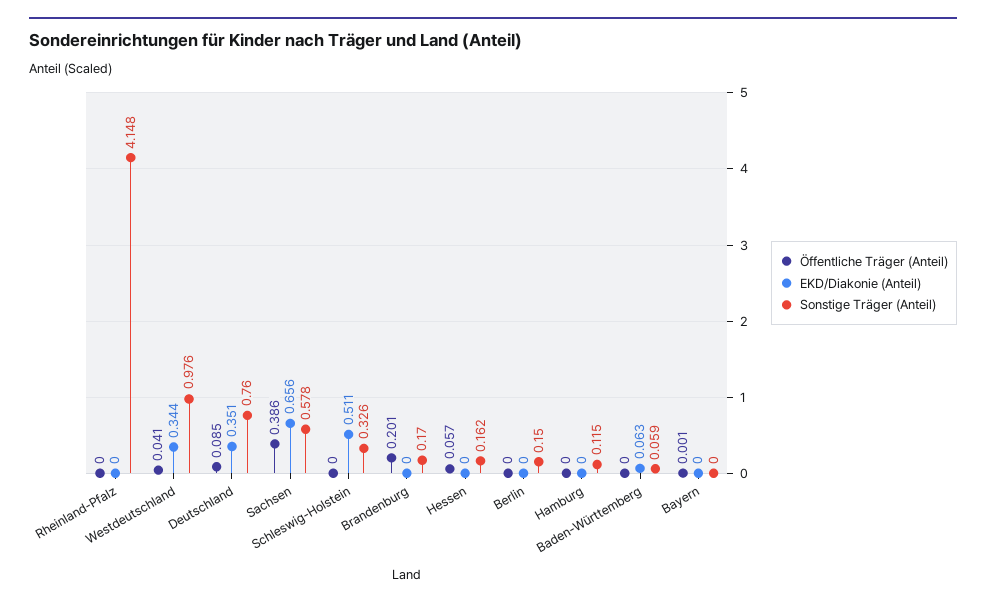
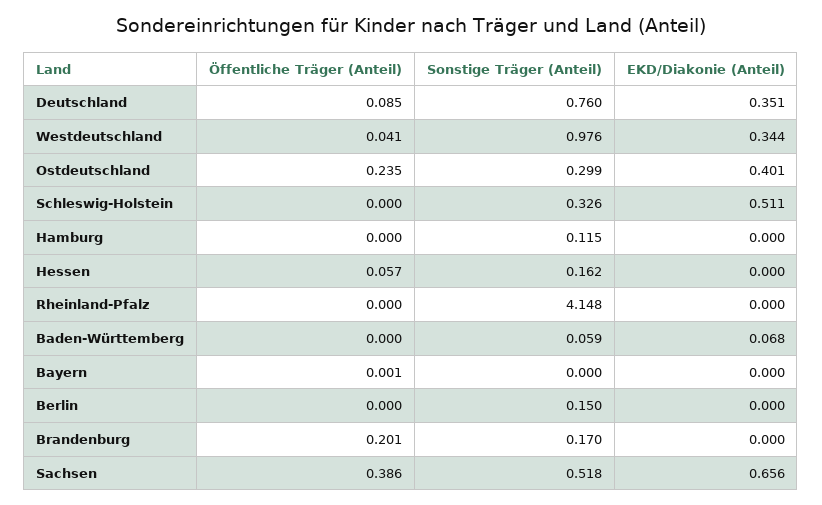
Sonstige Träger (Anteil), Sachsen: 0.578 -> 0.518
EKD/Diakonie (Anteil), Baden-Württemberg: 0.063 -> 0.068
Öffentliche Träger (Anteil), Ostdeutschland: none -> 0.235
Sonstige Träger (Anteil), Ostdeutschland: none -> 0.299
EKD/Diakonie (Anteil), Ostdeutschland: none -> 0.401

